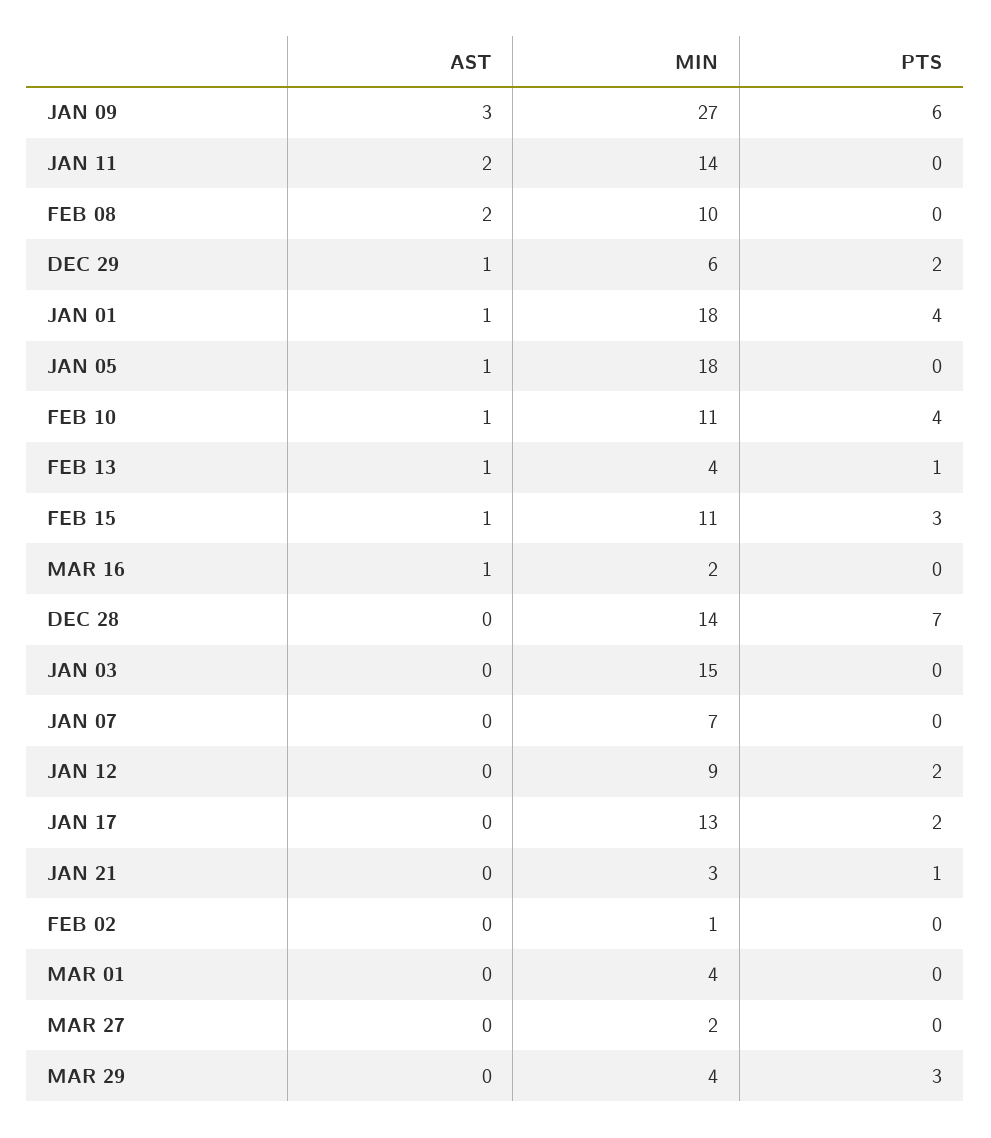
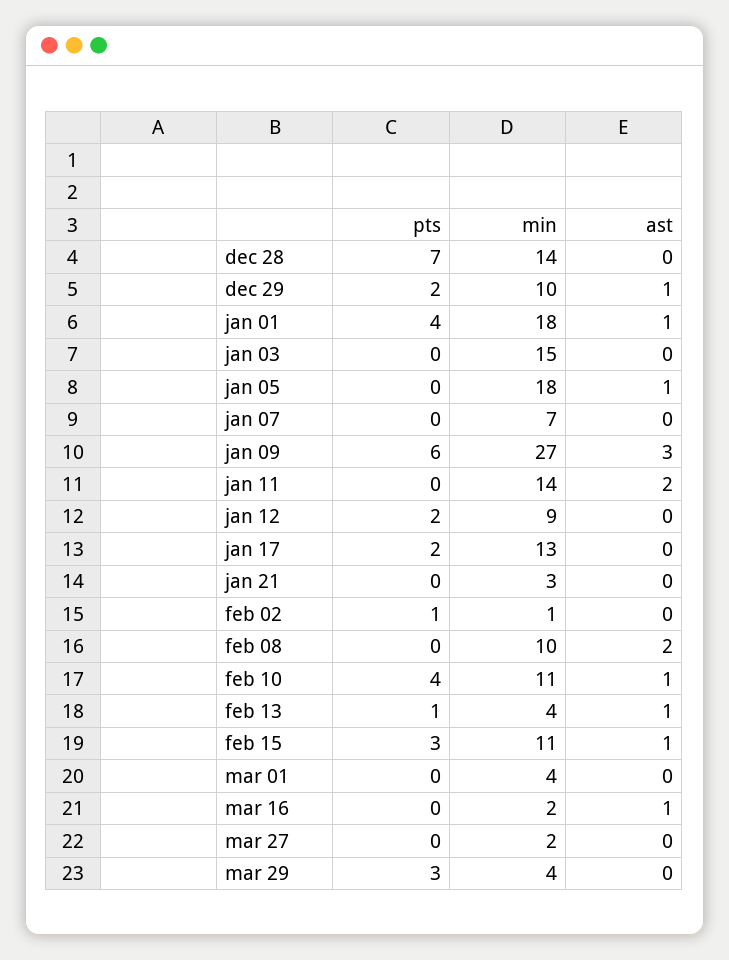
MIN, DEC 29: 6 -> 10
PTS, JAN 21: 1 -> 0
PTS, FEB 02: 0 -> 1

